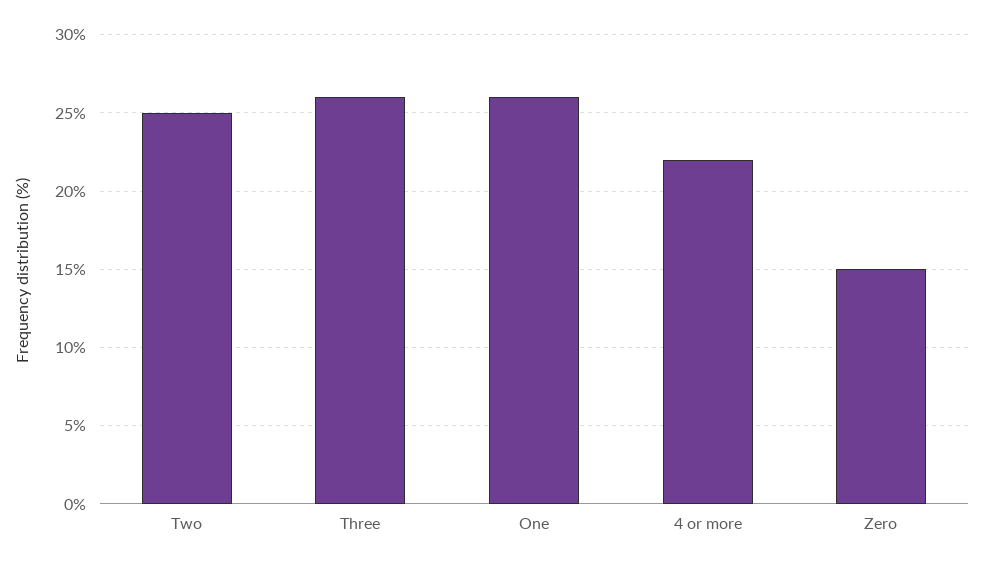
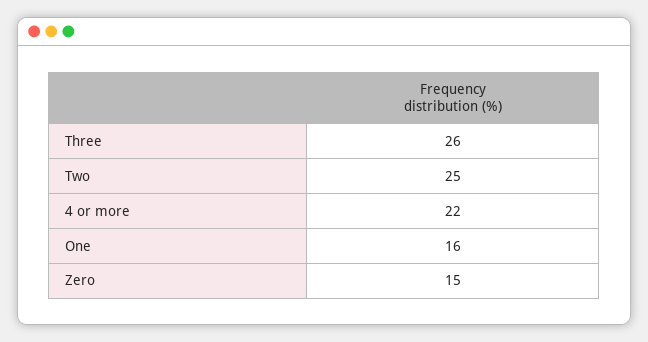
One: 26 -> 16

